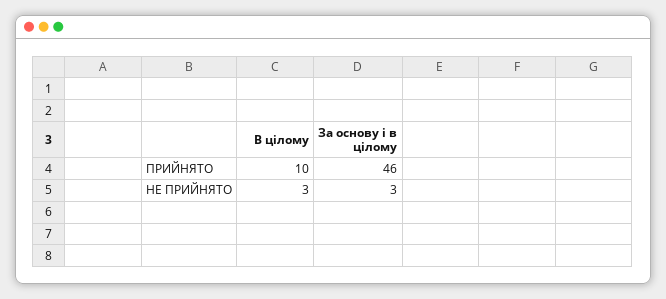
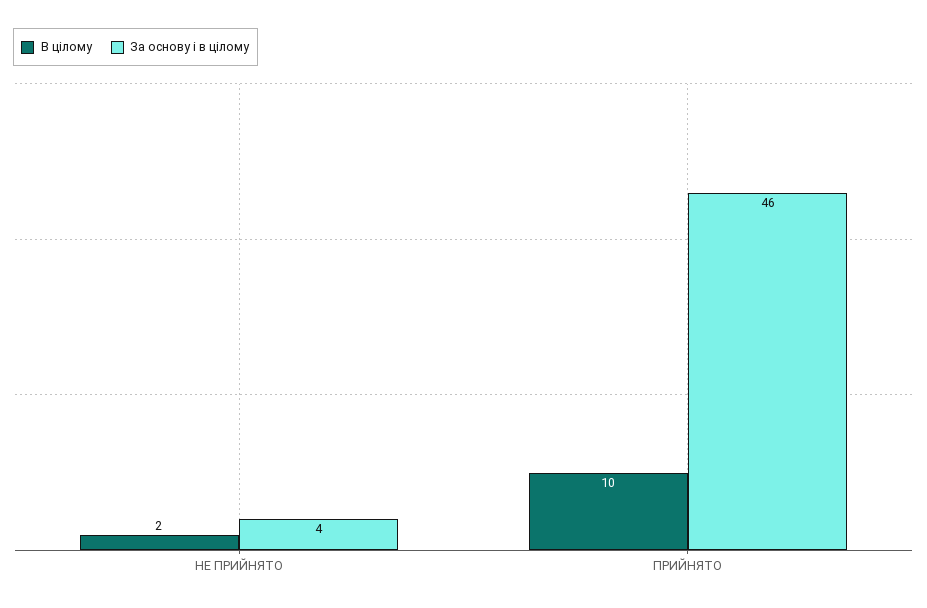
В цілому, НЕ ПРИЙНЯТО: 3 -> 2
За основу і в цілому, НЕ ПРИЙНЯТО: 3 -> 4

